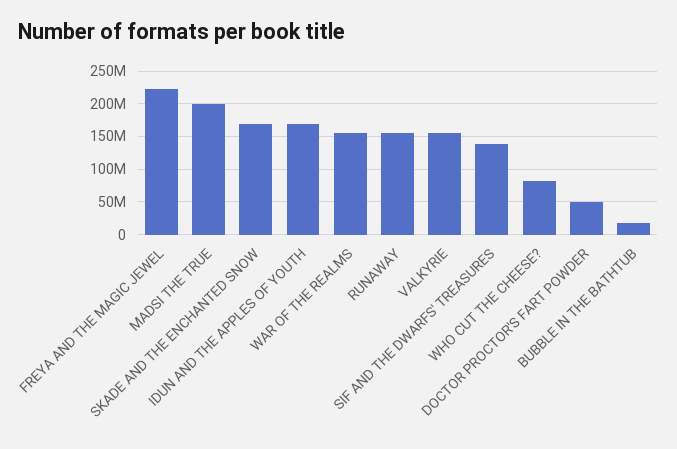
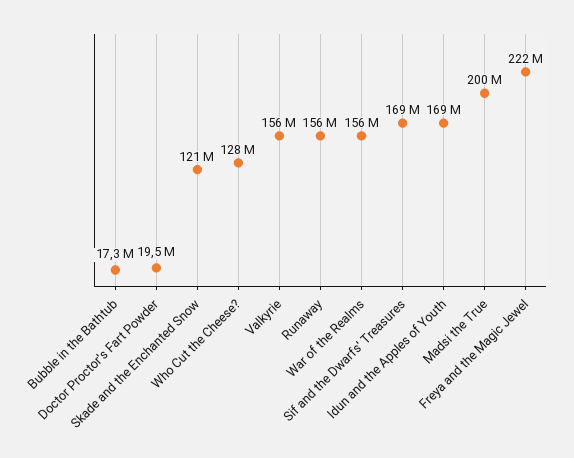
SKADE AND THE ENCHANTED SNOW: 170000000 -> 121000000
SIF AND THE DWARFS' TREASURES: 140000000 -> 169000000
WHO CUT THE CHEESE?: 80000000 -> 128000000
DOCTOR PROCTOR'S FART POWDER: 50000000 -> 19500000

